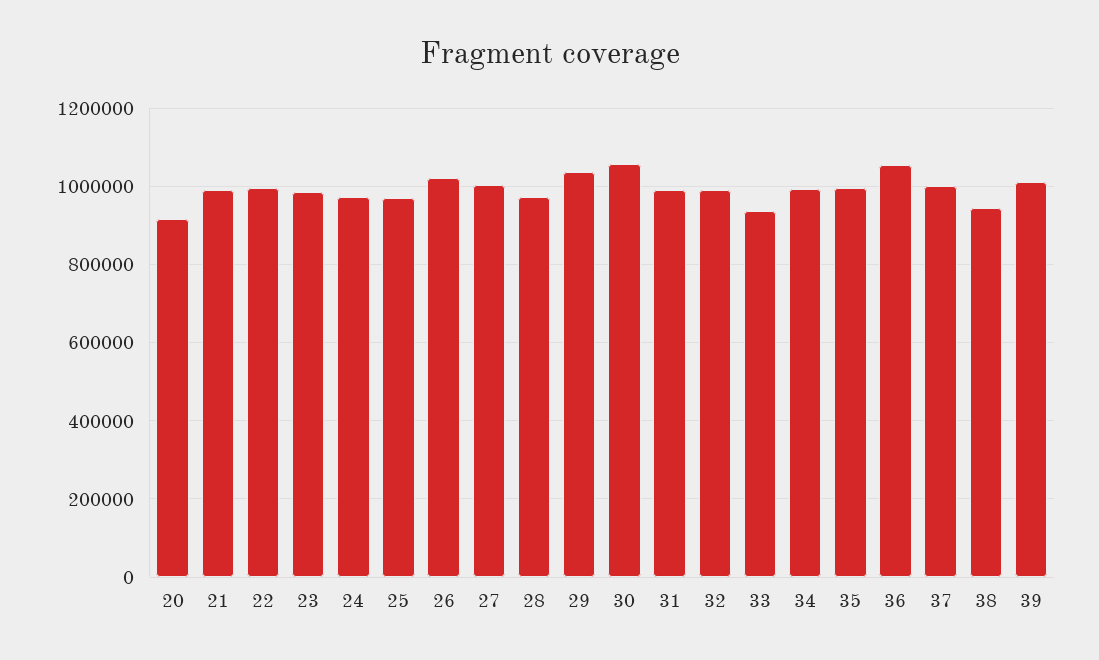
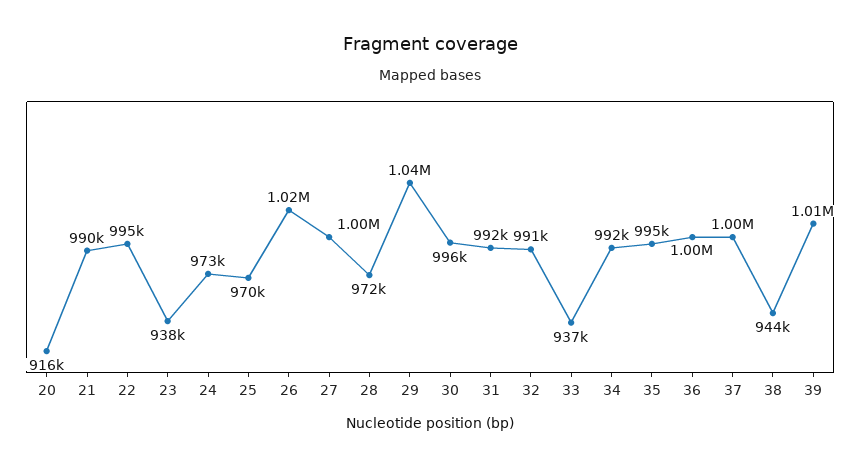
23: 980000 -> 938000
30: 1060000 -> 996000
36: 1060000 -> 1000000

